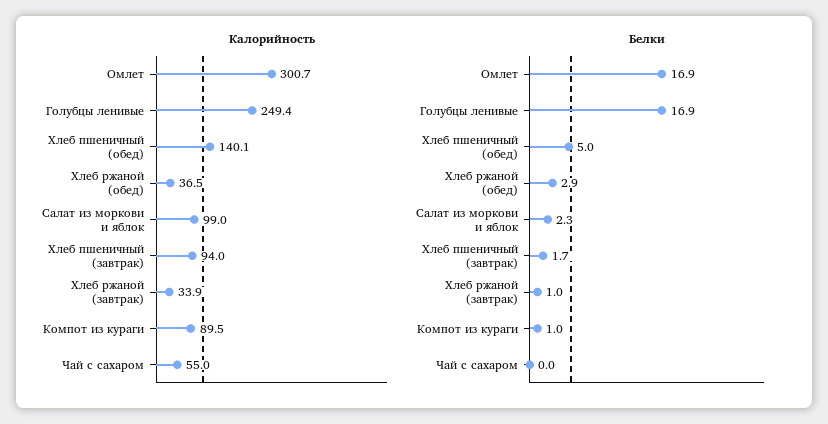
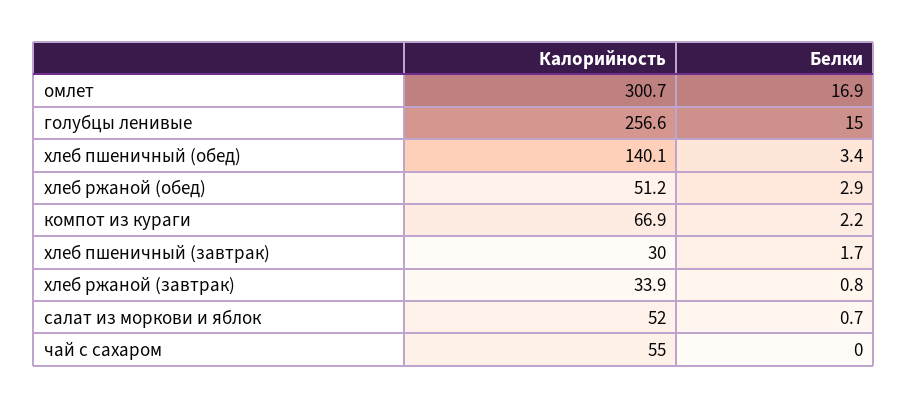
Калорийность, Голубцы ленивые: 249.4 -> 256.6
Калорийность, Хлеб ржаной (обед): 36.5 -> 51.2
Калорийность, Салат из моркови и яблок: 99 -> 52
Калорийность, Хлеб пшеничный (завтрак): 94 -> 30
Калорийность, Компот из кураги: 89.5 -> 66.9
Белки, Голубцы ленивые: 16.9 -> 15
Белки, Хлеб пшеничный (обед): 5 -> 3.4
Белки, Салат из моркови и яблок: 2.3 -> 0.7
Белки, Хлеб ржаной (завтрак): 1 -> 0.8
Белки, Компот из кураги: 1 -> 2.2

